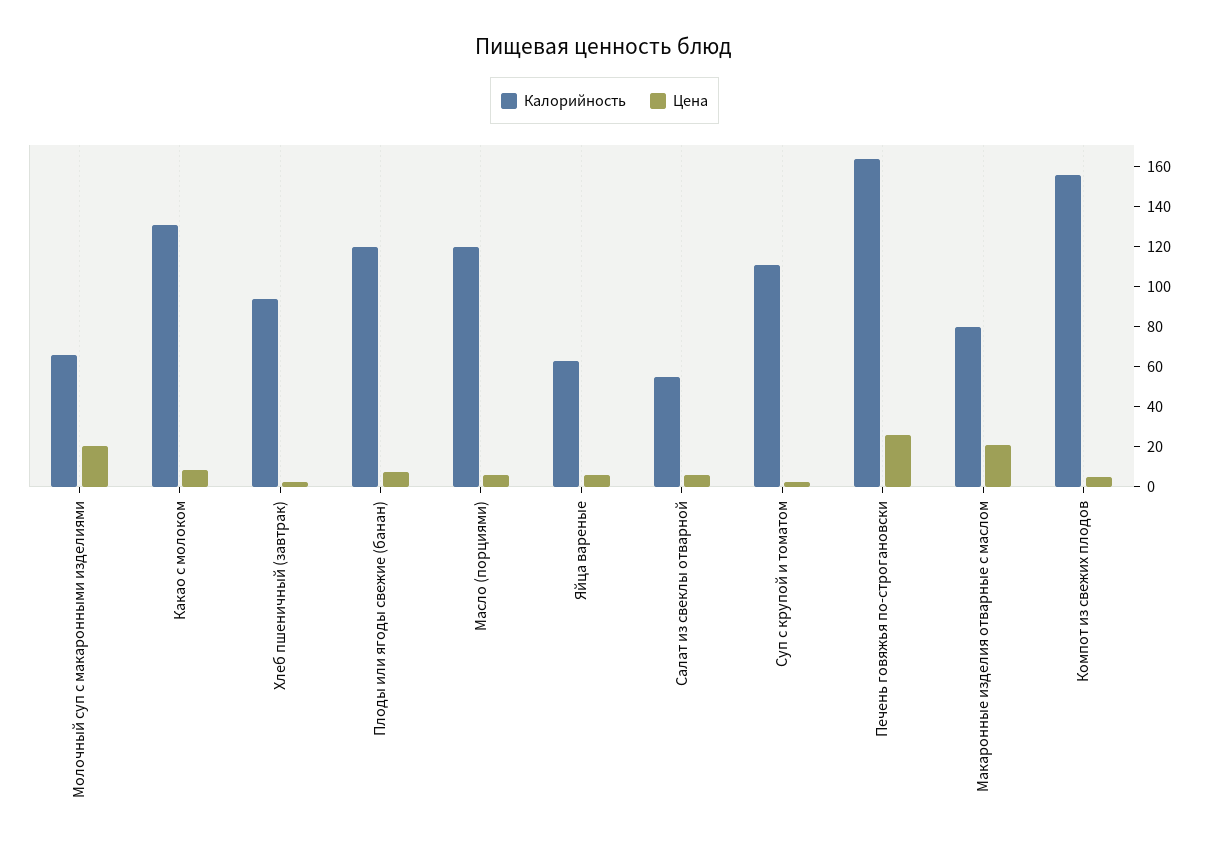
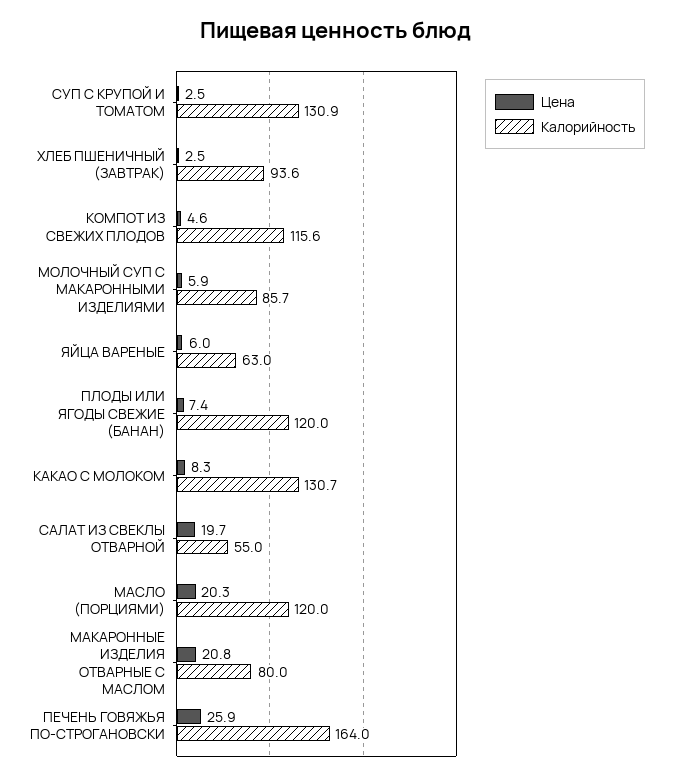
Калорийность, Молочный суп с макаронными изделиями: 65 -> 85.7
Цена, Молочный суп с макаронными изделиями: 20 -> 5.9
Цена, Масло (порциями): 5 -> 20.3
Цена, Салат из свеклы отварной: 5 -> 19.7
Калорийность, Суп с крупой и томатом: 110 -> 130.9
Калорийность, Компот из свежих плодов: 155 -> 115.6

